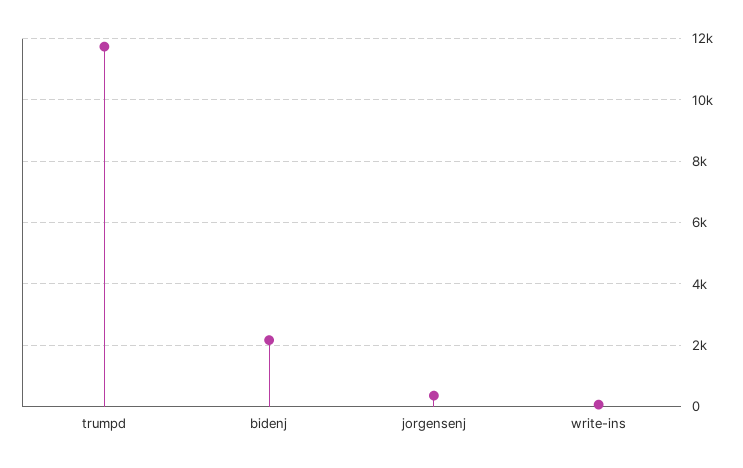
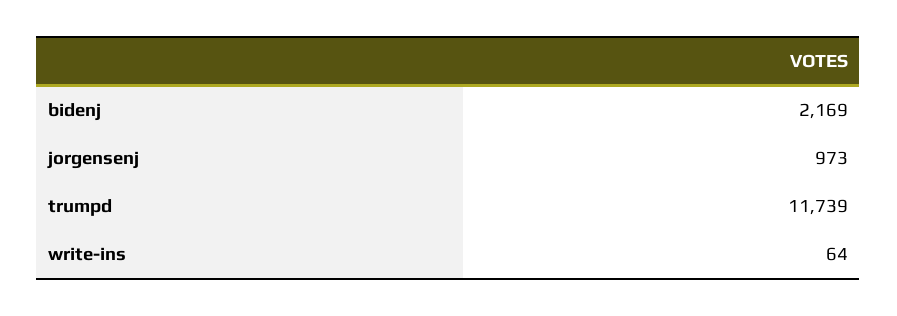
jorgensenj: 400 -> 973

